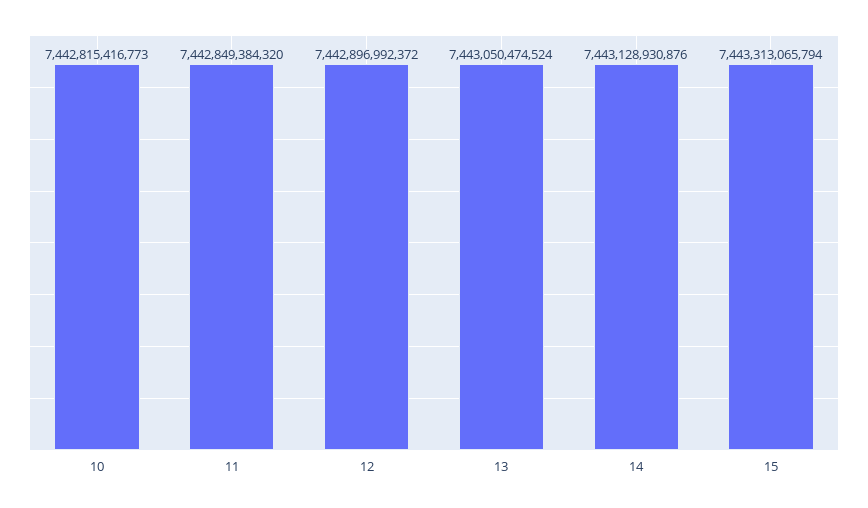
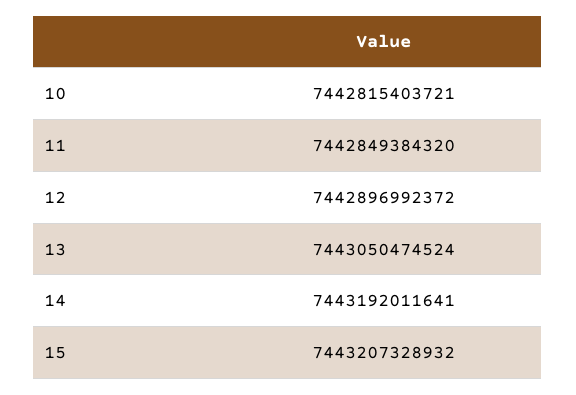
10: 7442815416773 -> 7442815403721
14: 7443128930876 -> 7443192011641
15: 7443313065794 -> 7443207328932

